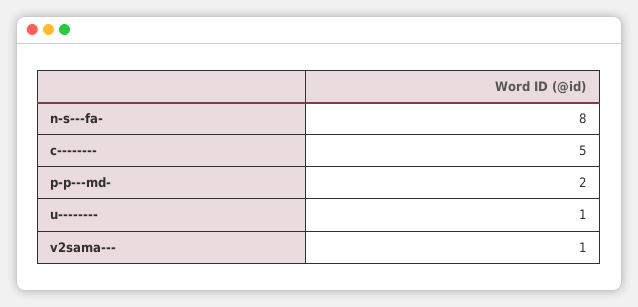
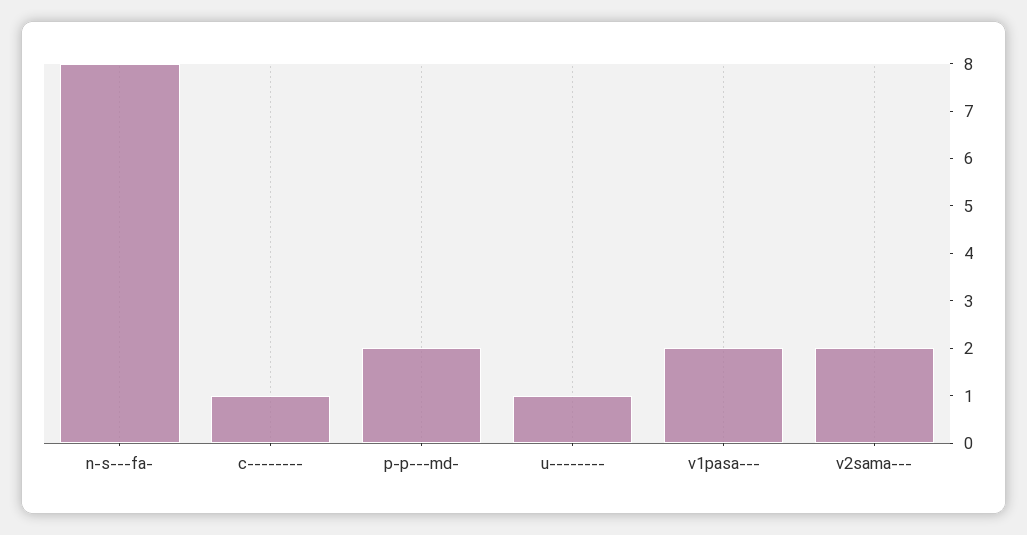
c--------: 5 -> 1
v2sama---: 1 -> 2
v1pasa---: none -> 2

